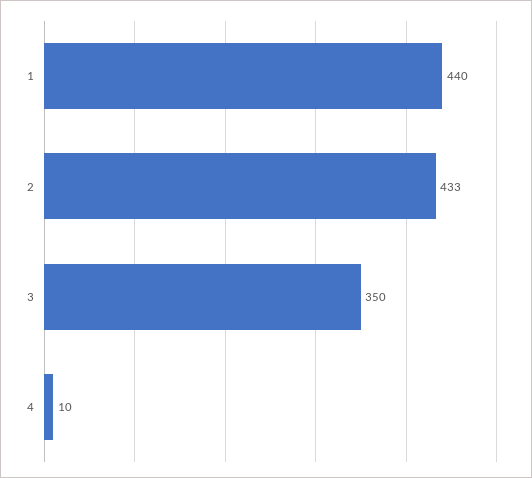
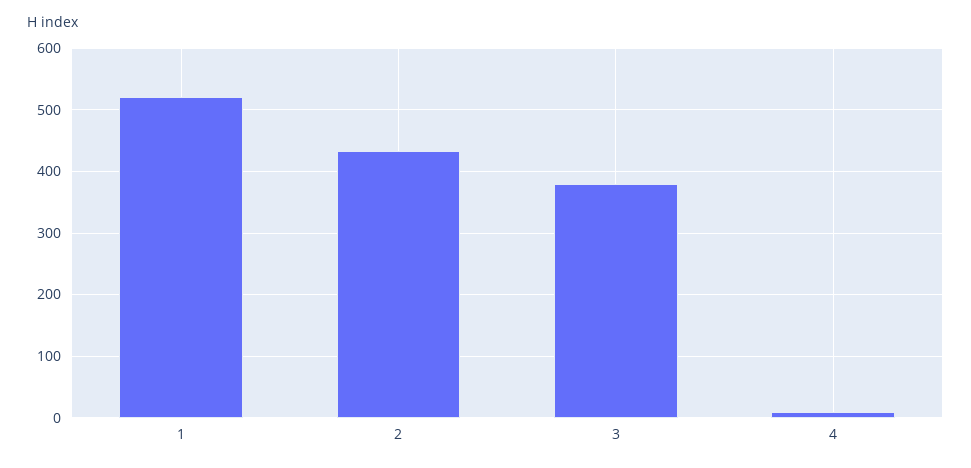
1: 440 -> 520
3: 350 -> 380

